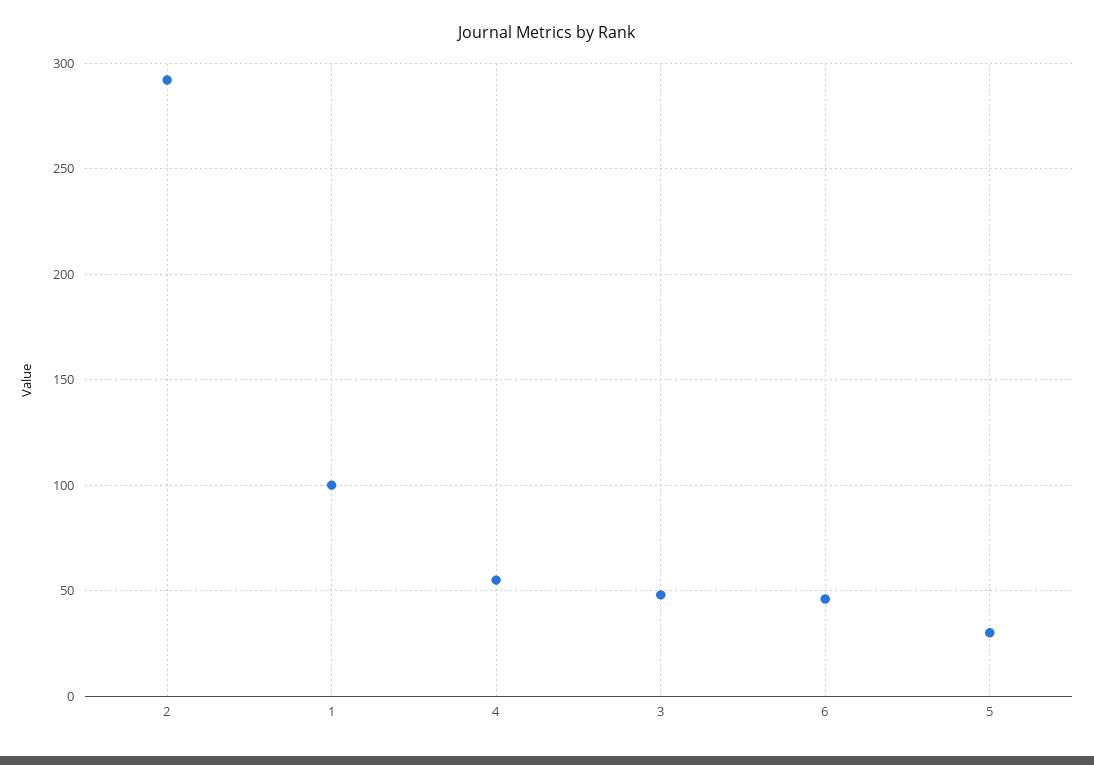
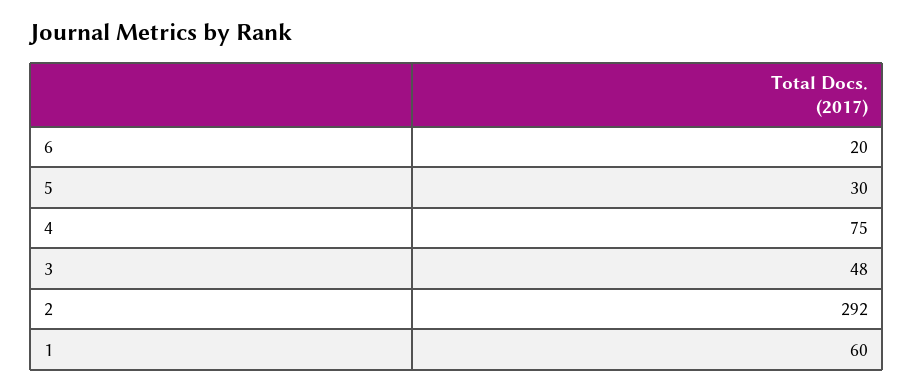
1: 100 -> 60
4: 55 -> 75
6: 45 -> 20

